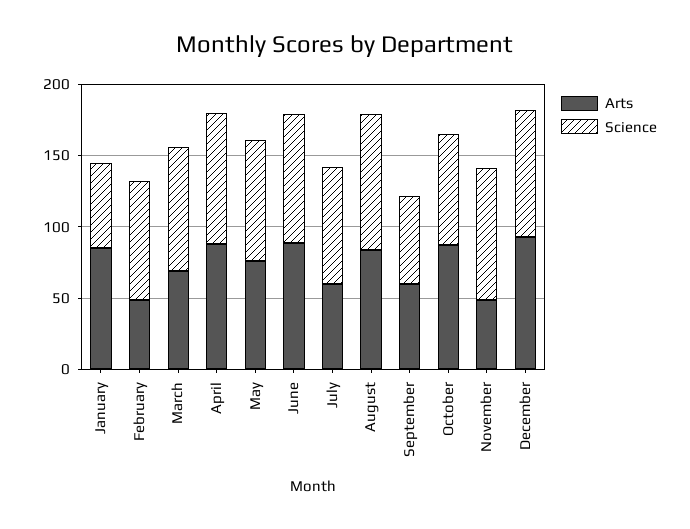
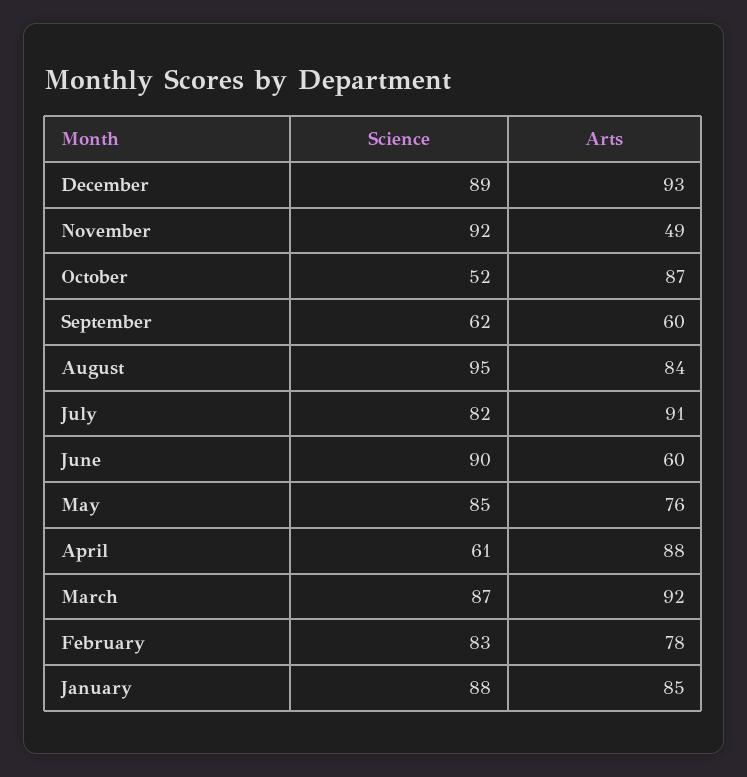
Science, January: 60 -> 88
Arts, February: 50 -> 78
Arts, March: 70 -> 92
Science, April: 90 -> 61
Arts, June: 90 -> 60
Arts, July: 60 -> 91
Science, October: 80 -> 52

